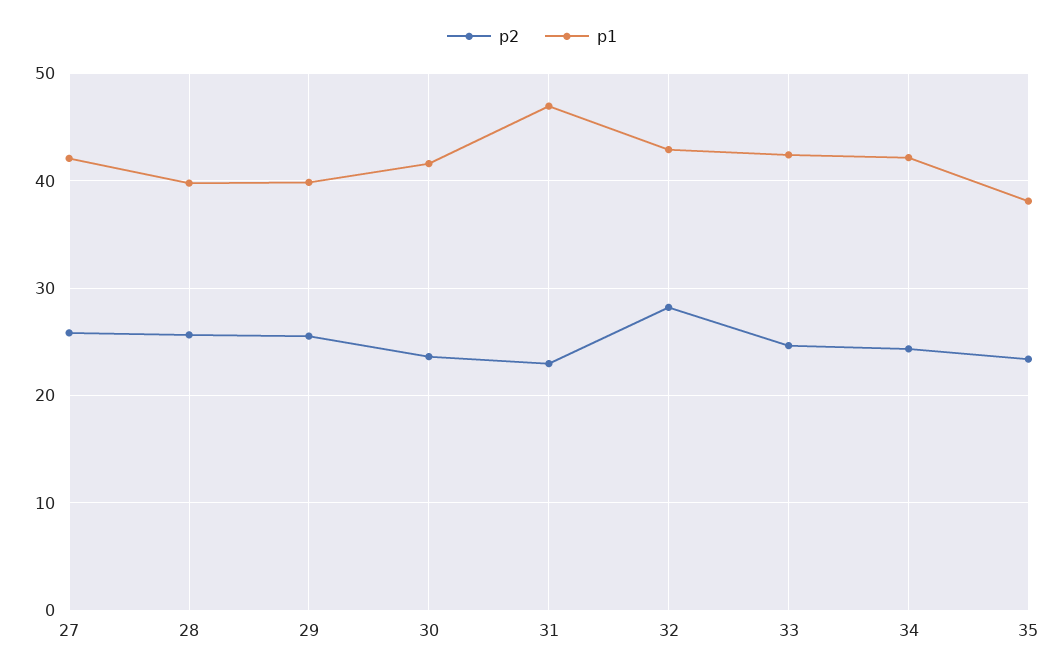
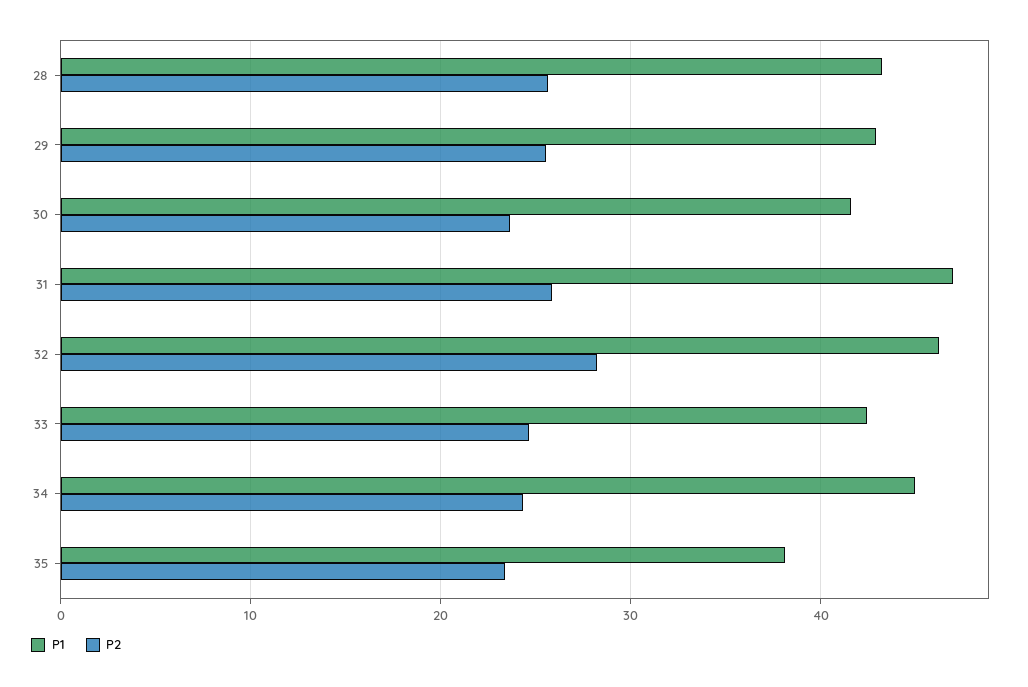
p2, 27: 26 -> none
p1, 27: 42 -> none
p1, 28: 40 -> 43
p1, 29: 40 -> 43
p2, 31: 23 -> 26
p1, 32: 43 -> 46
p1, 34: 42 -> 45

